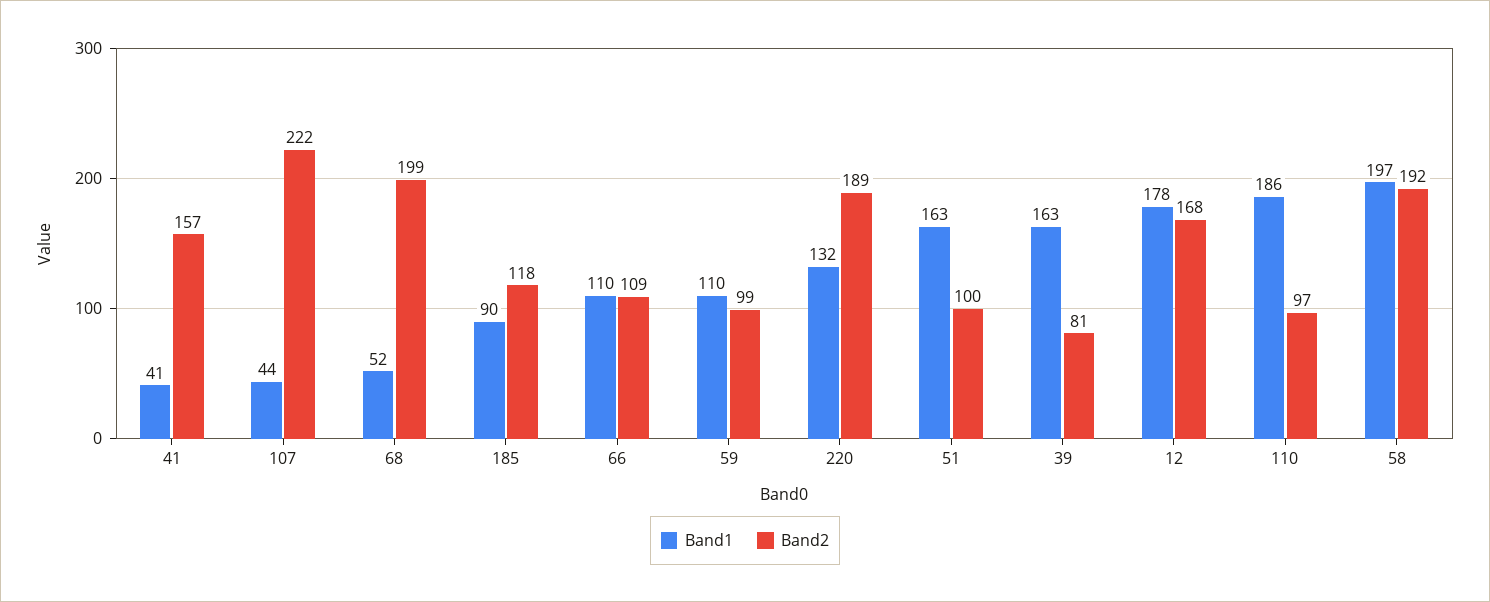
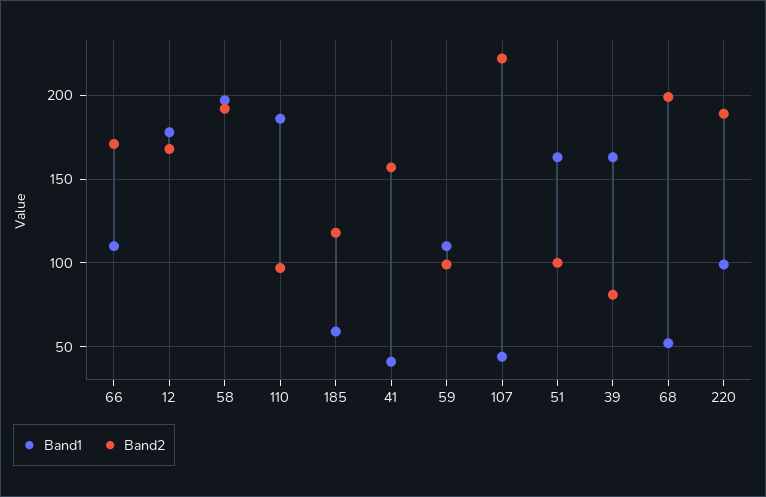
Band1, 185: 90 -> 60
Band2, 66: 109 -> 170
Band1, 220: 132 -> 100

